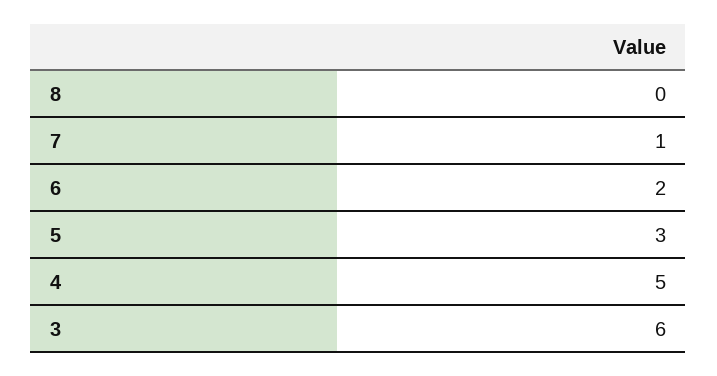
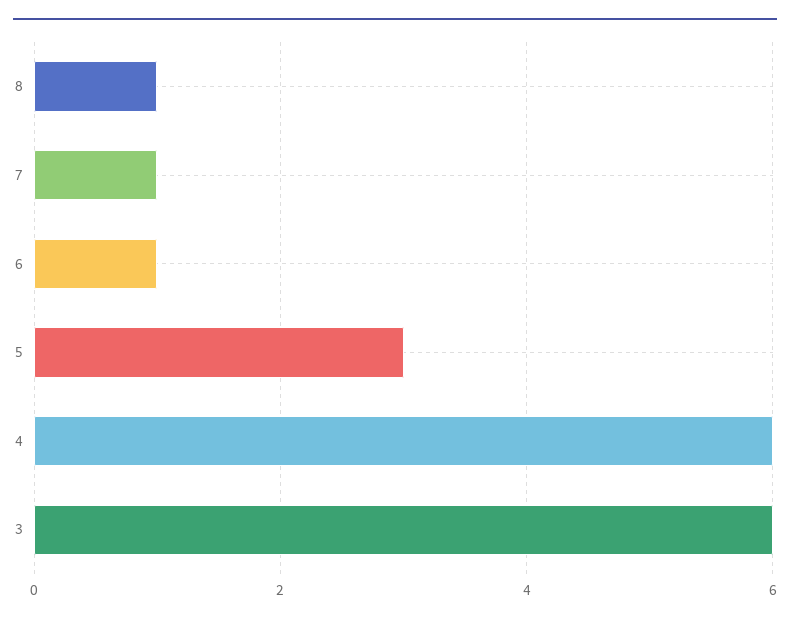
8: 0 -> 1
6: 2 -> 1
4: 5 -> 6

